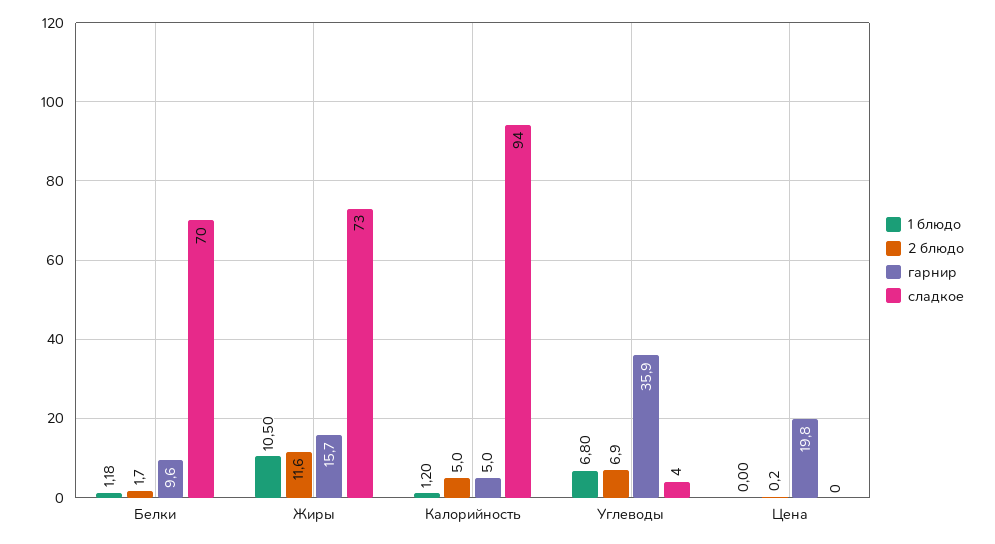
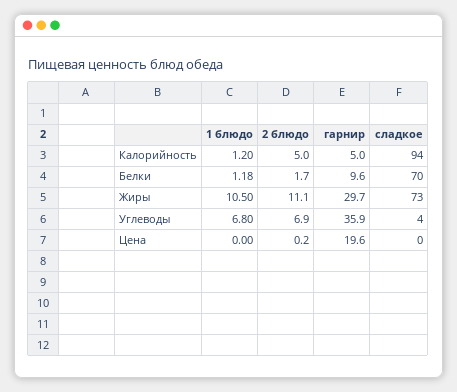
2 блюдо, Жиры: 11.6 -> 11.1
гарнир, Жиры: 15.7 -> 29.7
гарнир, Цена: 19.8 -> 19.6

